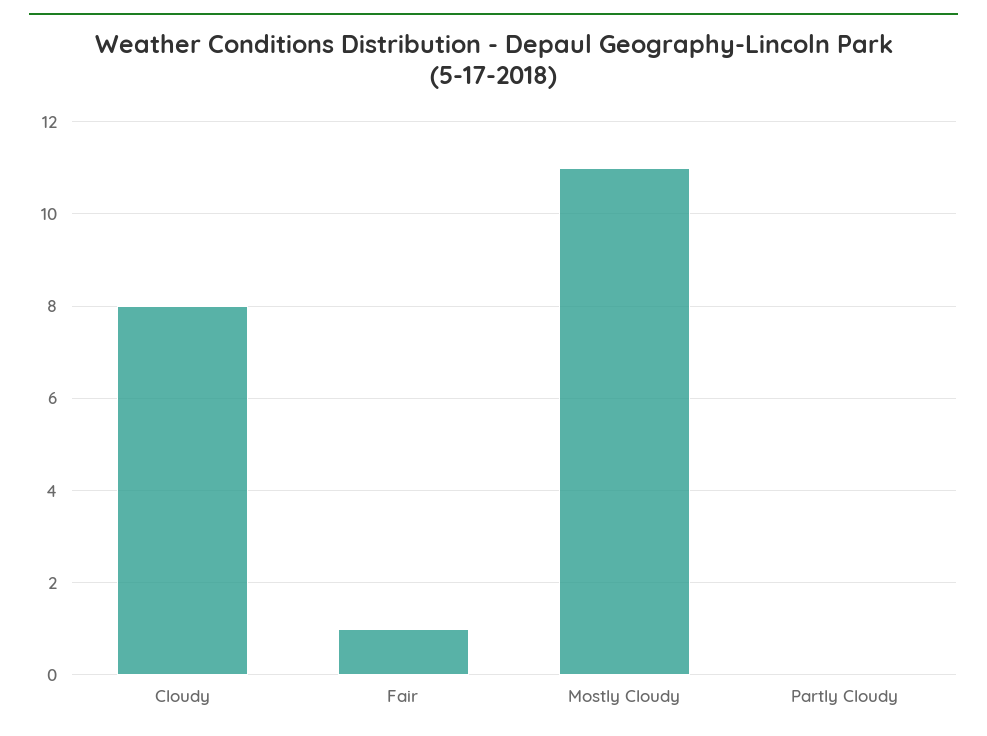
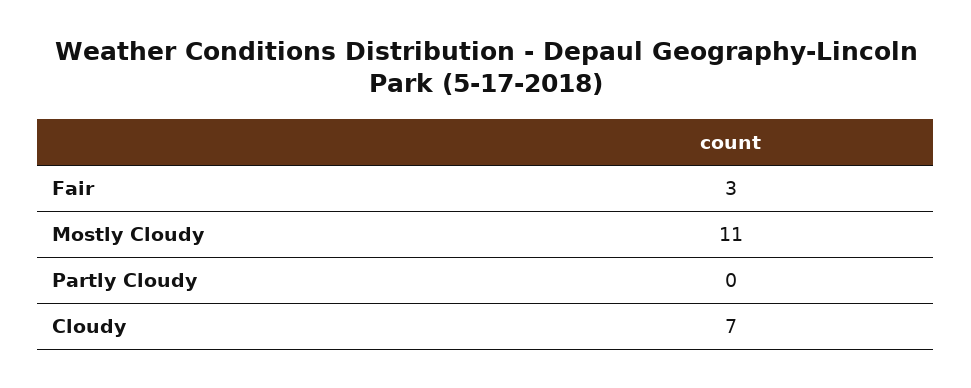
Cloudy: 8 -> 7
Fair: 1 -> 3

